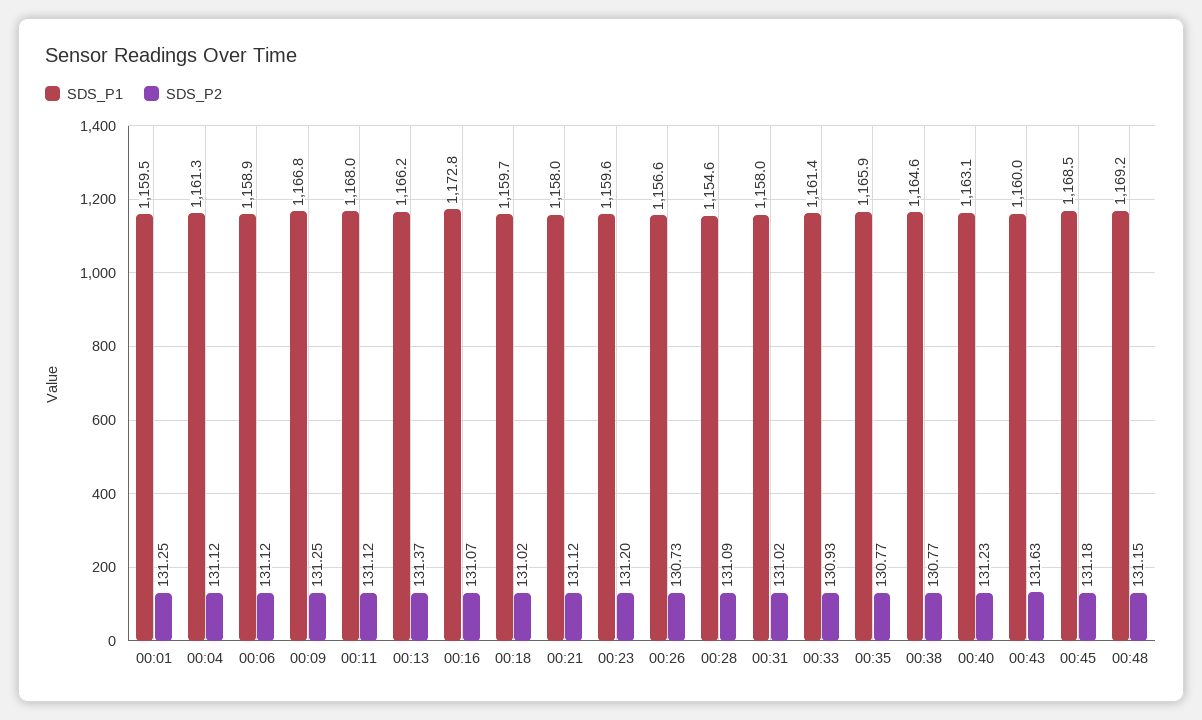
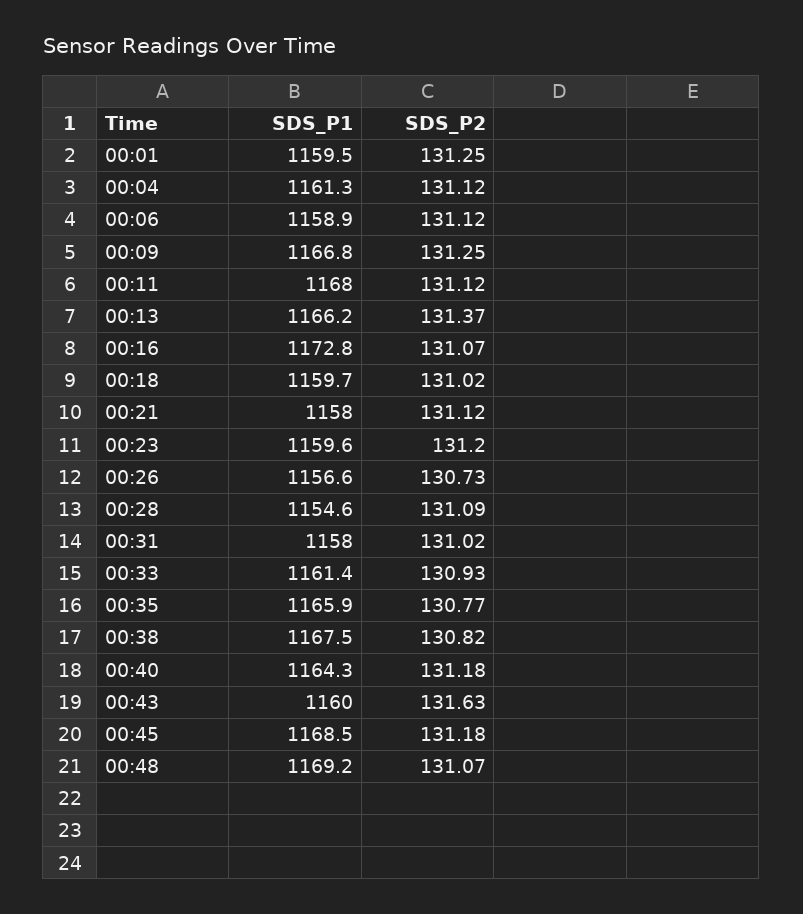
SDS_P1, 00:38: 1164.6 -> 1167.5
SDS_P2, 00:38: 130.77 -> 130.82
SDS_P1, 00:40: 1163.1 -> 1164.3
SDS_P2, 00:40: 131.23 -> 131.18
SDS_P2, 00:48: 131.15 -> 131.07

